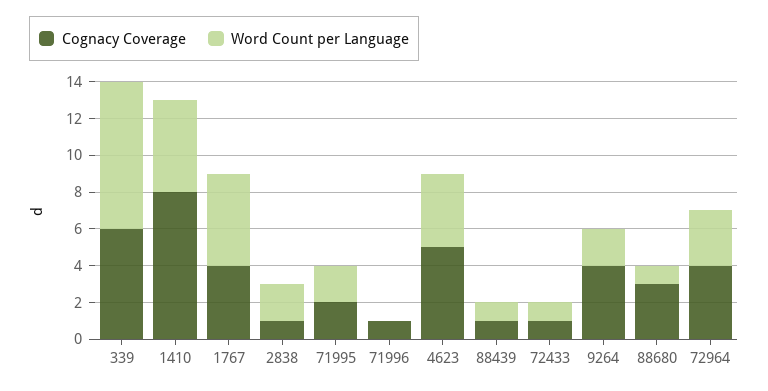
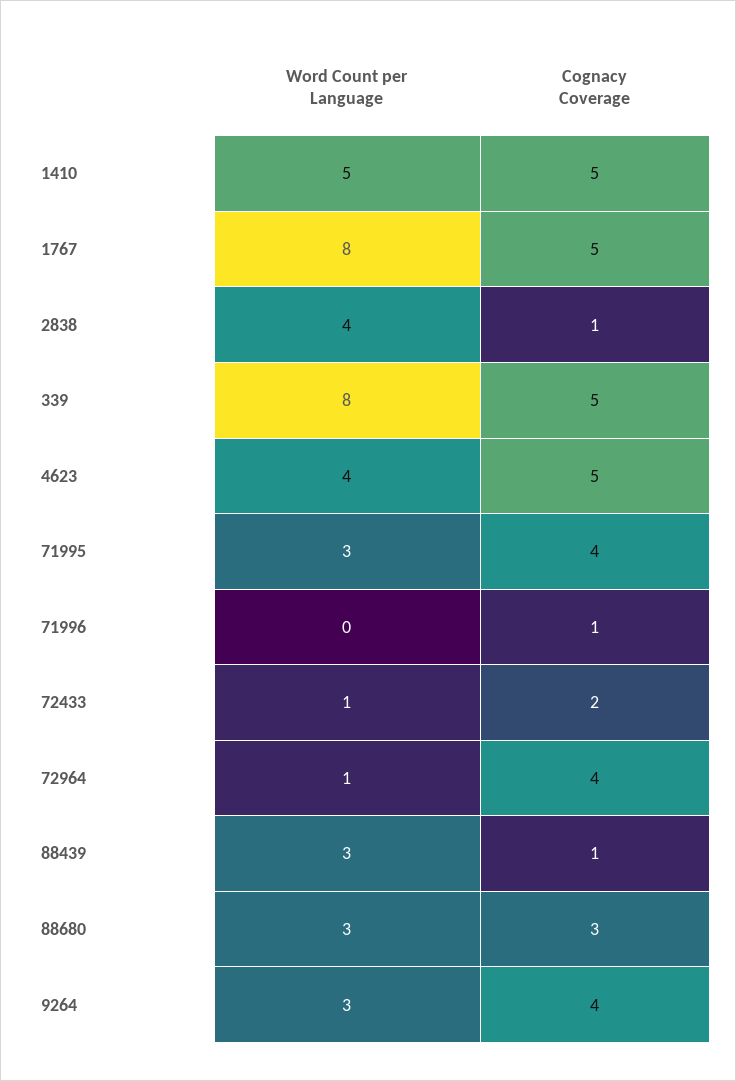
Cognacy Coverage, 339: 6 -> 5
Cognacy Coverage, 1410: 8 -> 5
Cognacy Coverage, 1767: 4 -> 5
Word Count per Language, 1767: 5 -> 8
Word Count per Language, 2838: 2 -> 4
Cognacy Coverage, 71995: 2 -> 4
Word Count per Language, 71995: 2 -> 3
Word Count per Language, 88439: 1 -> 3
Cognacy Coverage, 72433: 1 -> 2
Word Count per Language, 9264: 2 -> 3
Word Count per Language, 88680: 1 -> 3
Word Count per Language, 72964: 3 -> 1

